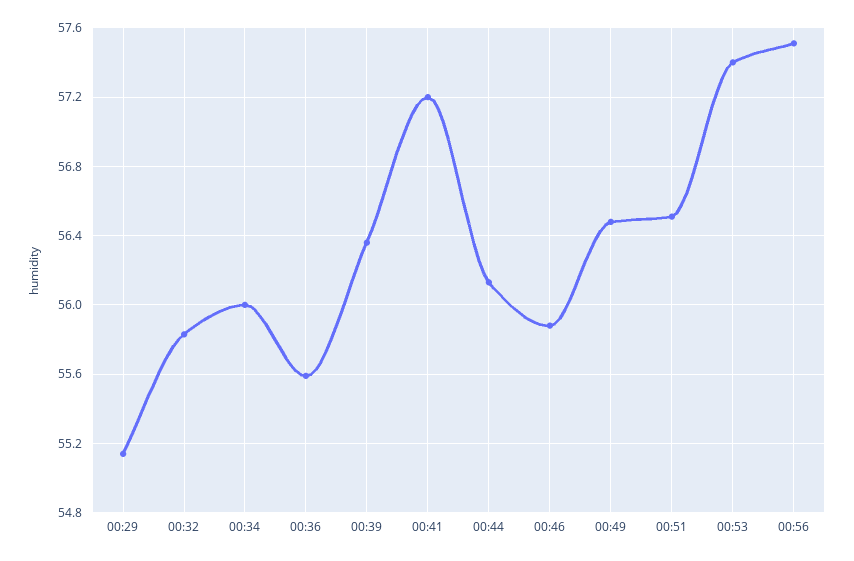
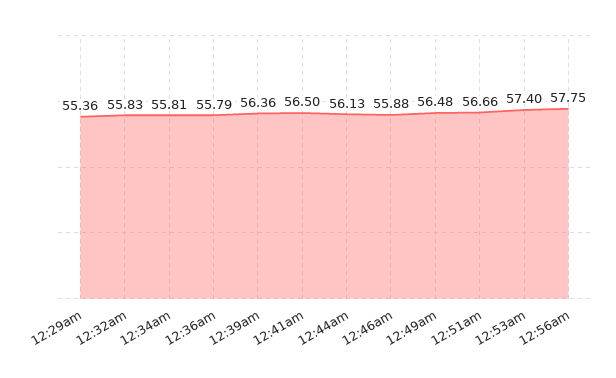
00:29: 55.15 -> 55.36
00:34: 56 -> 55.81
00:36: 55.6 -> 55.79
00:41: 57.2 -> 56.5
00:51: 56.5 -> 56.66
00:56: 57.5 -> 57.75

